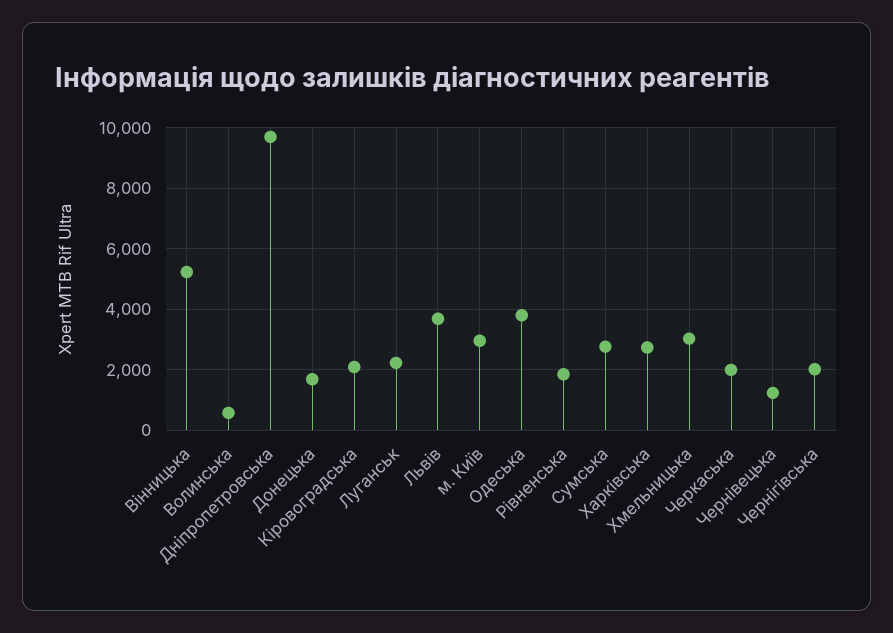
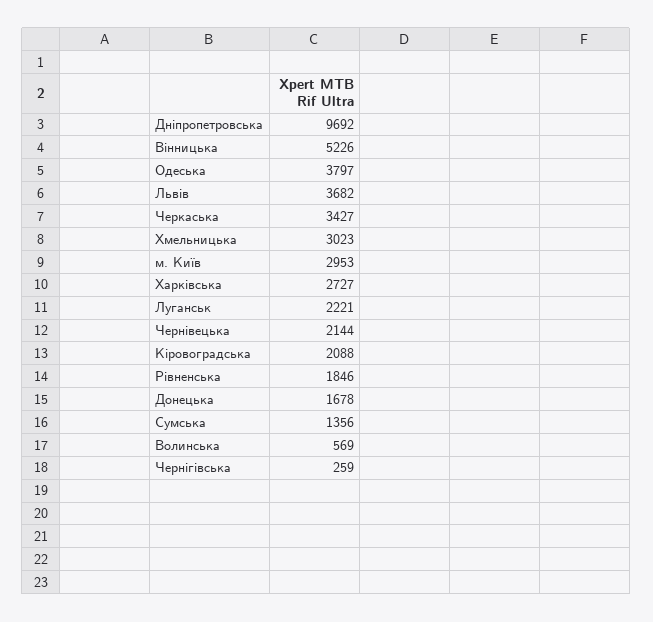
Сумська: 2800 -> 1356
Черкаська: 2000 -> 3427
Чернівецька: 1200 -> 2144
Чернігівська: 2000 -> 259

